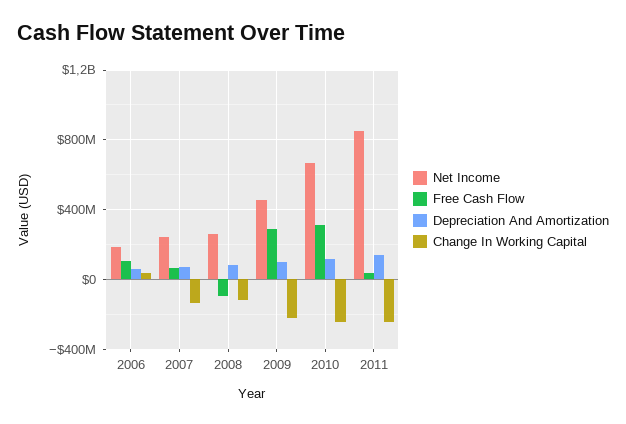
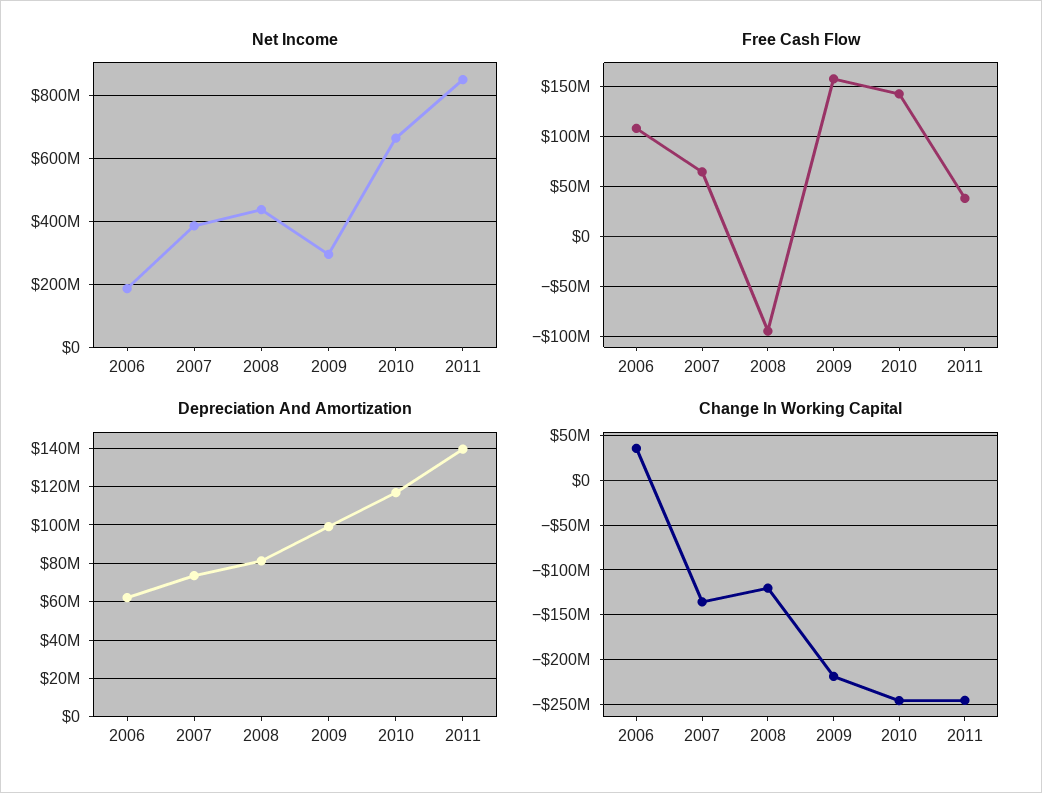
Net Income, 2007: 250000000 -> 380000000
Net Income, 2008: 250000000 -> 440000000
Net Income, 2009: 450000000 -> 300000000
Free Cash Flow, 2009: 300000000 -> 160000000
Free Cash Flow, 2010: 300000000 -> 140000000

